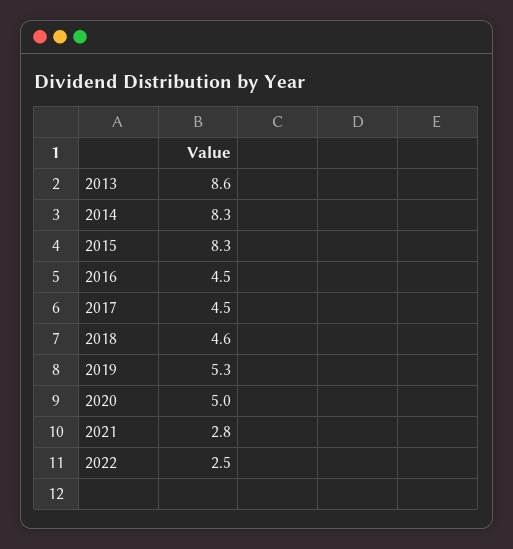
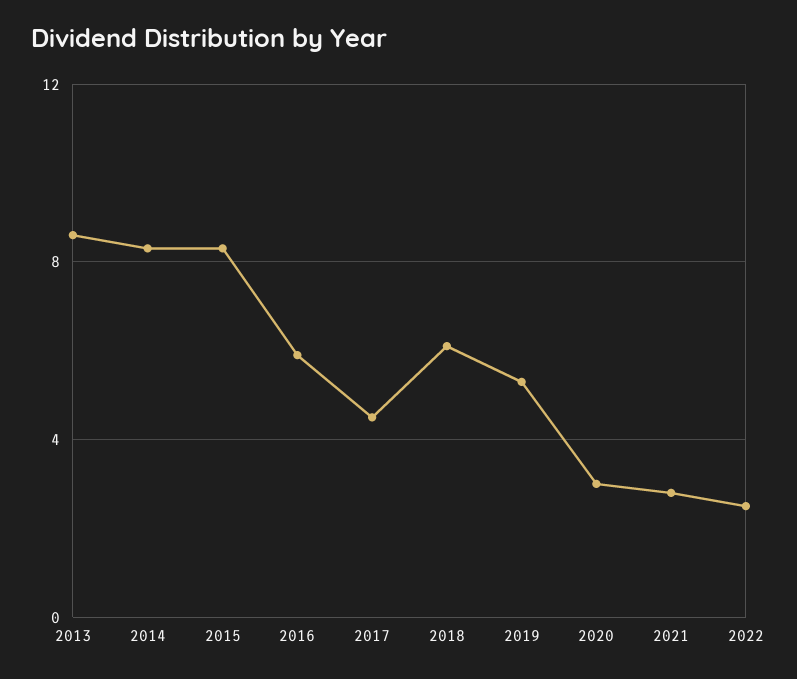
2016: 4.5 -> 6
2018: 4.6 -> 6
2020: 5 -> 3

